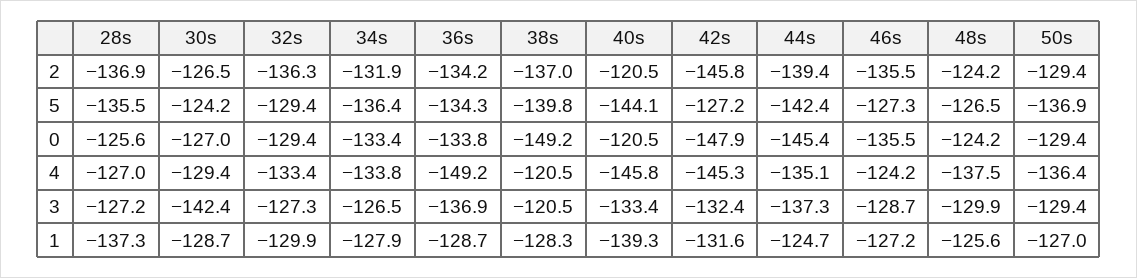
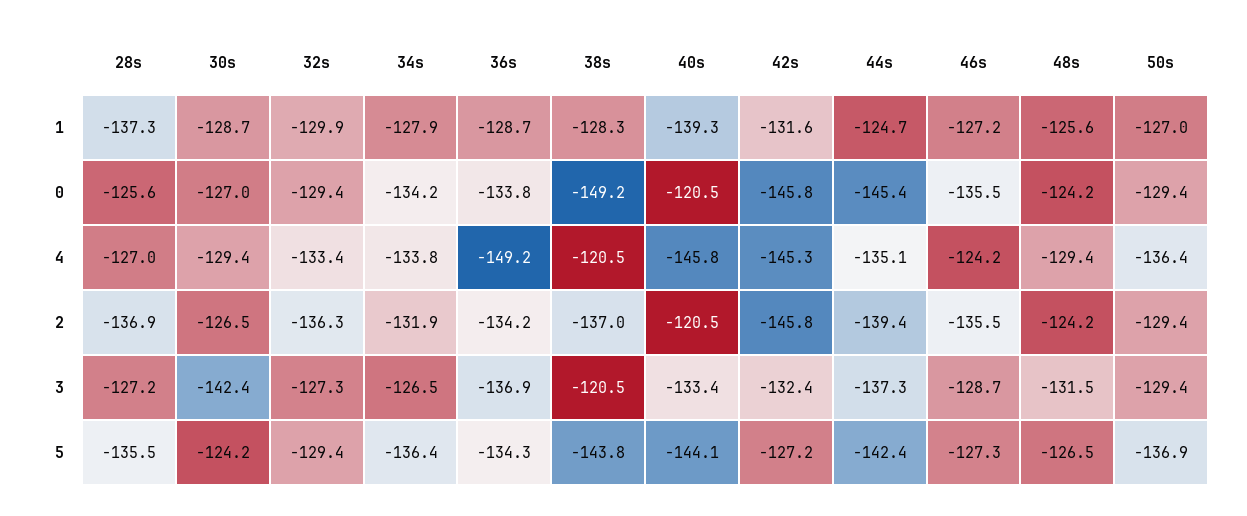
38s, 5: -139.8 -> -143.8
34s, 0: -133.4 -> -134.2
42s, 0: -147.9 -> -145.8
48s, 4: -137.5 -> -129.4
48s, 3: -129.9 -> -131.5

